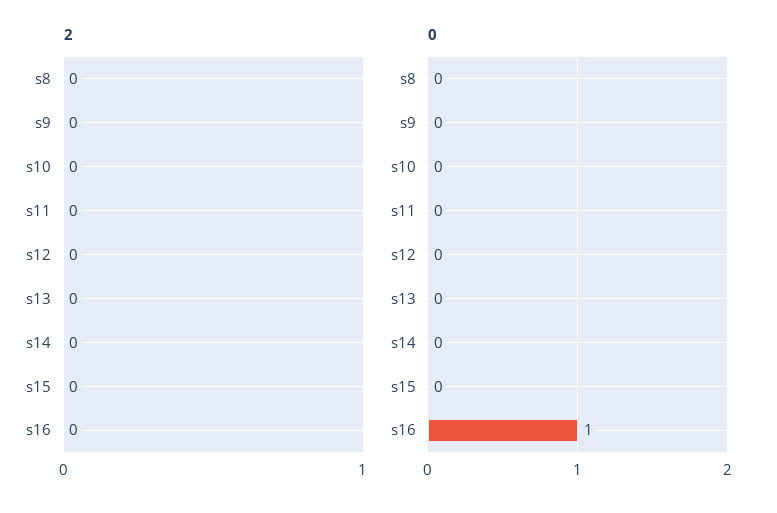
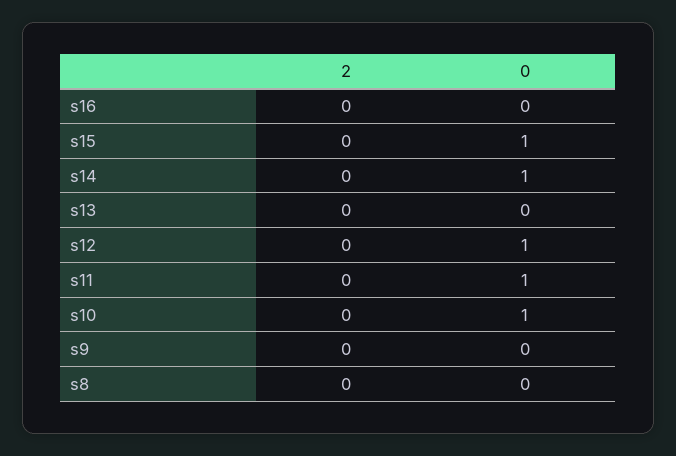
0, s10: 0 -> 1
0, s11: 0 -> 1
0, s12: 0 -> 1
0, s14: 0 -> 1
0, s15: 0 -> 1
0, s16: 1 -> 0

